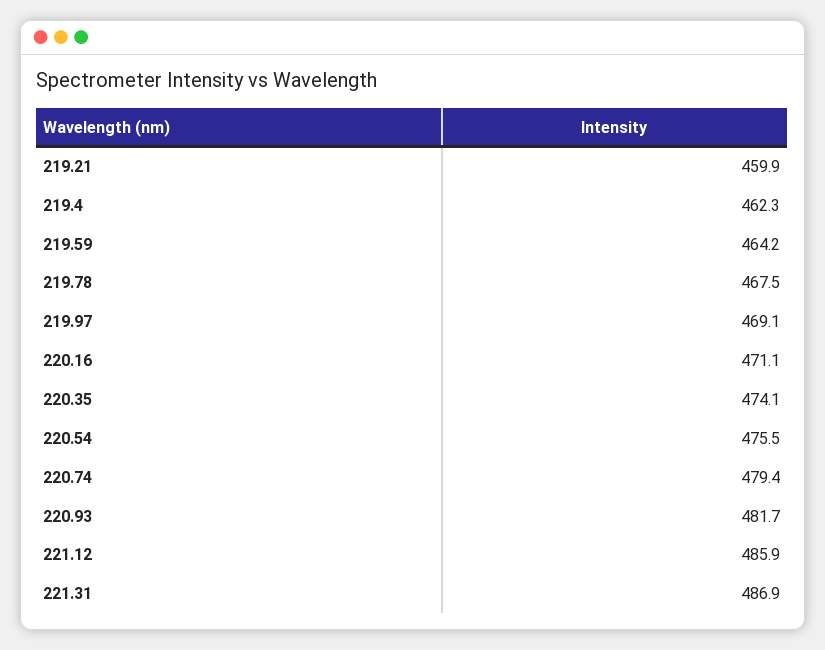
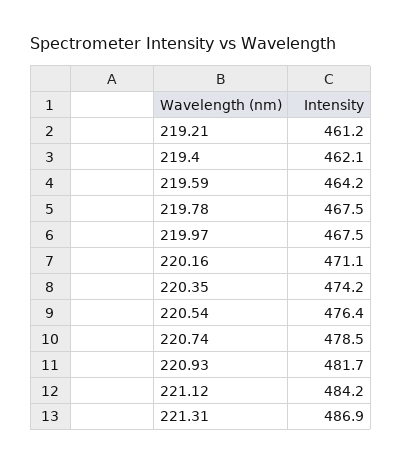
219.21: 459.9 -> 461.2
219.4: 462.3 -> 462.1
219.97: 469.1 -> 467.5
220.35: 474.1 -> 474.2
220.54: 475.5 -> 476.4
220.74: 479.4 -> 478.5
221.12: 485.9 -> 484.2

